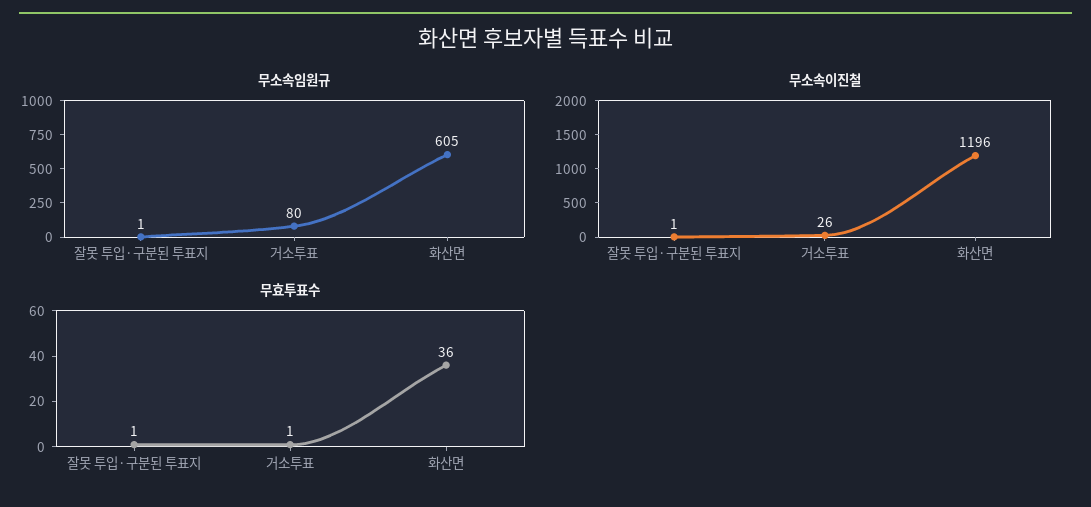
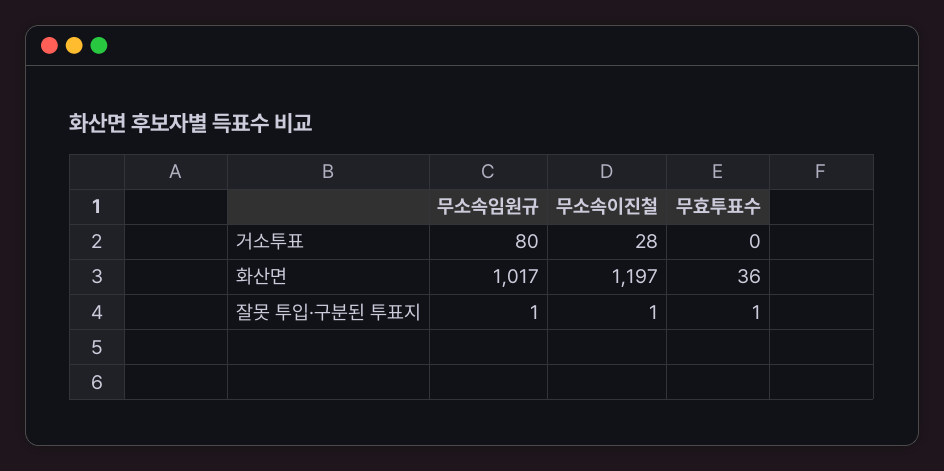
무소속임원규, 화산면: 605 -> 1017
무소속이진철, 거소투표: 26 -> 28
무소속이진철, 화산면: 1196 -> 1197
무효투표수, 거소투표: 1 -> 0

